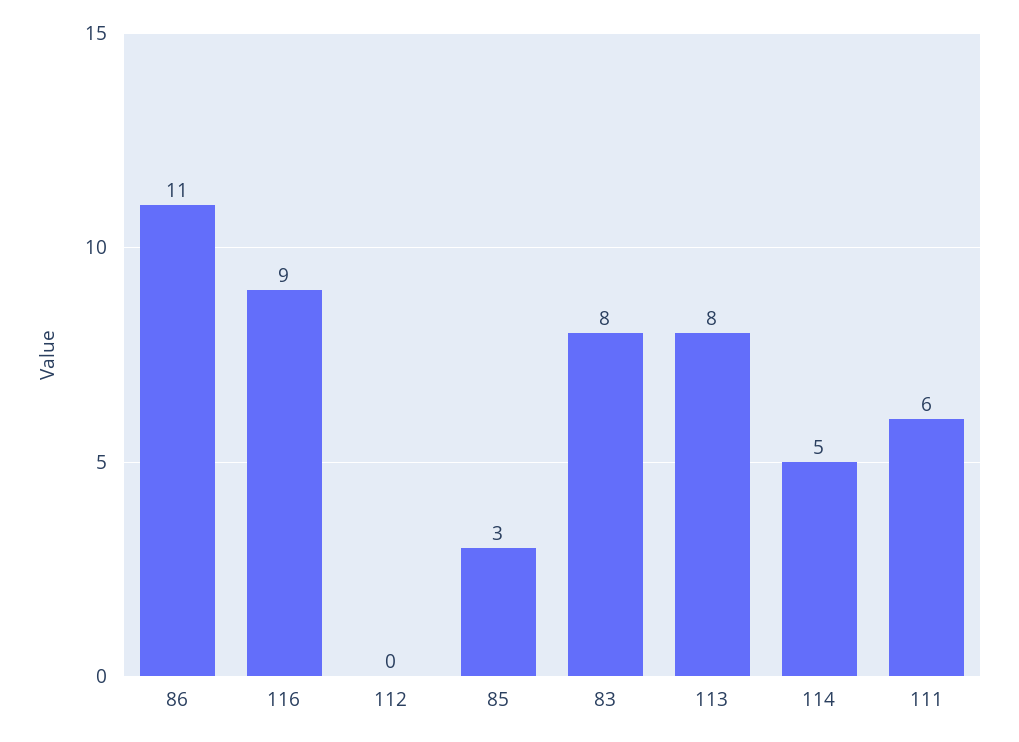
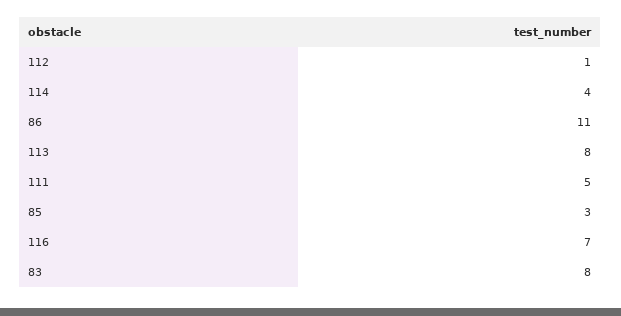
116: 9 -> 7
112: 0 -> 1
114: 5 -> 4
111: 6 -> 5

